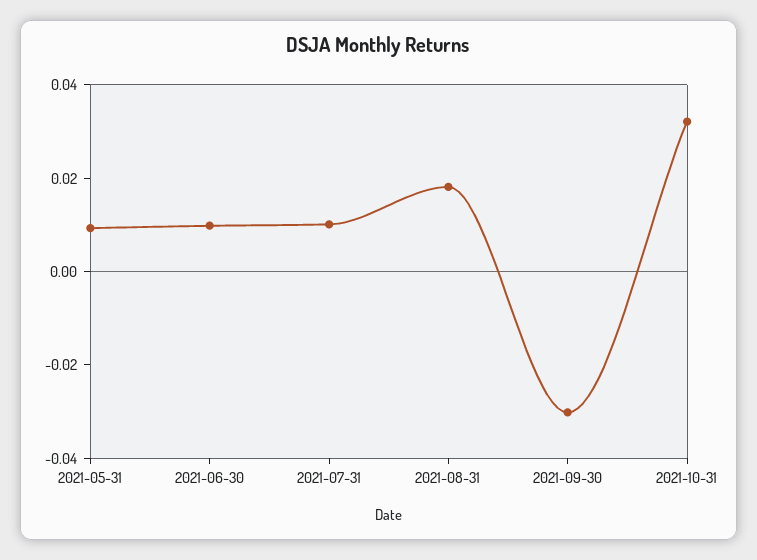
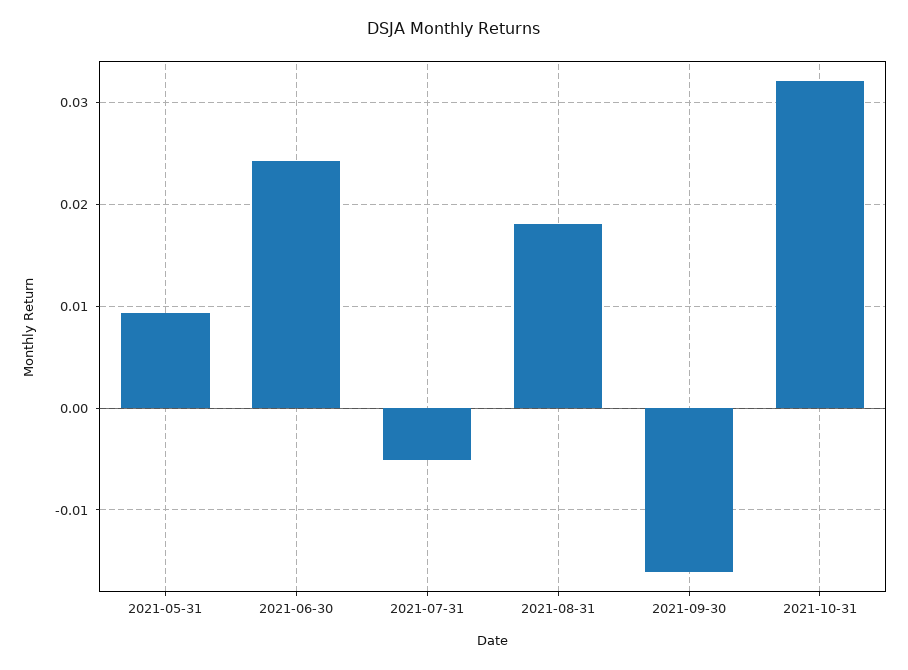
2021-06-30: 0.01 -> 0.024
2021-07-31: 0.01 -> -0.005
2021-09-30: -0.03 -> -0.016

